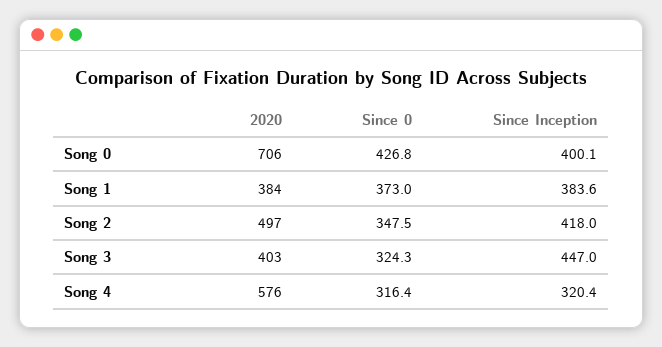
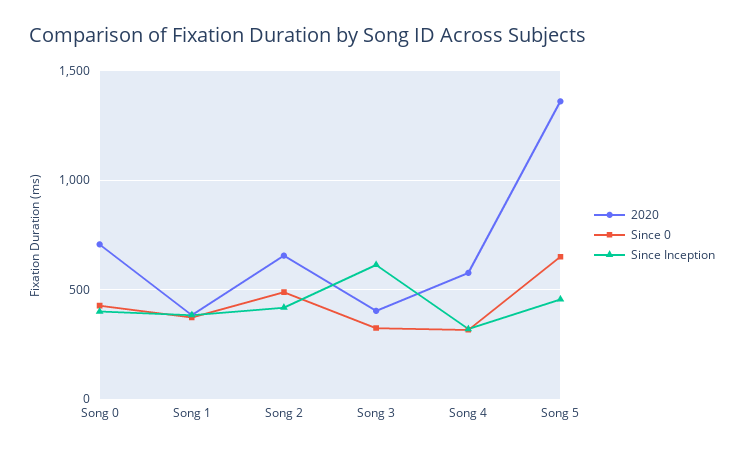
2020, Song 2: 497 -> 650
Since 0, Song 2: 347.5 -> 500
Since Inception, Song 3: 447 -> 600
2020, Song 5: none -> 1350
Since 0, Song 5: none -> 650
Since Inception, Song 5: none -> 450

